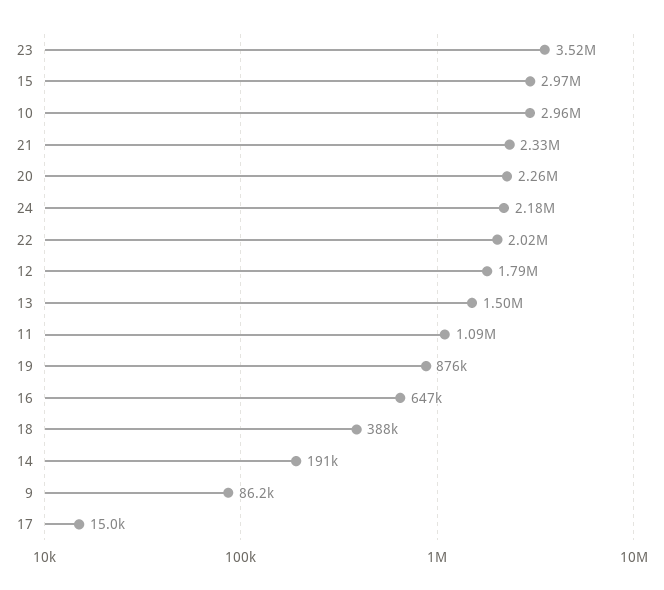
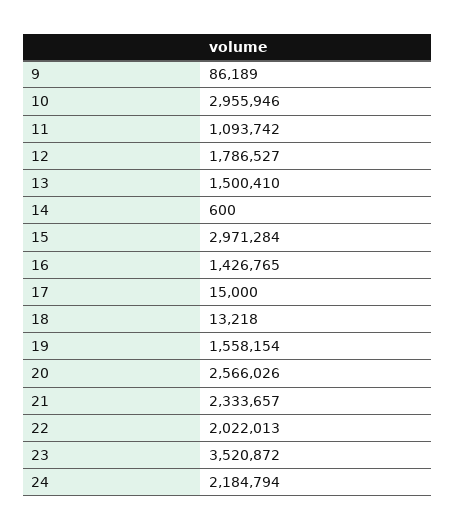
20: 2260000 -> 2566026
19: 876000 -> 1558154
16: 647000 -> 1426765
18: 388000 -> 13218
14: 191000 -> 600

